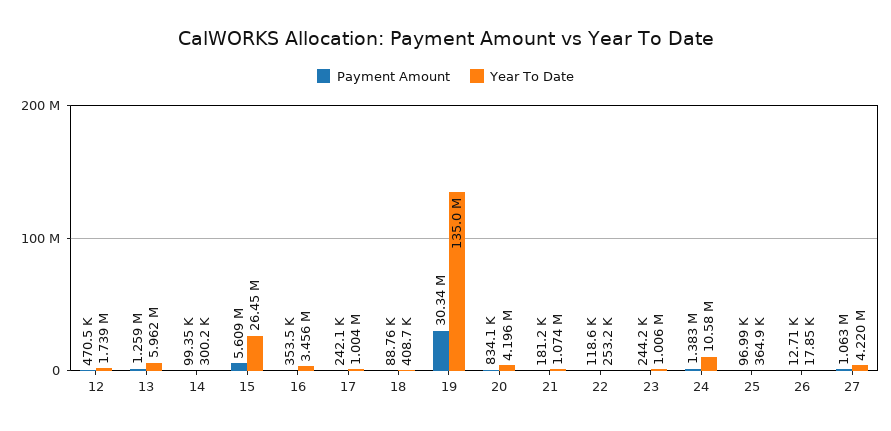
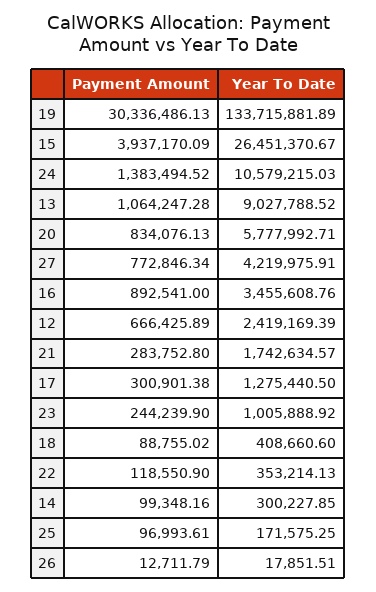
Payment Amount, 12: 470500 -> 666425.89
Year To Date, 12: 1739000 -> 2419169.39
Payment Amount, 13: 1259000 -> 1064247.28
Year To Date, 13: 5962000 -> 9027788.52
Payment Amount, 15: 5609000 -> 3937170.09
Payment Amount, 16: 353500 -> 892541
Payment Amount, 17: 242100 -> 300901.38
Year To Date, 17: 1004000 -> 1275440.5
Year To Date, 19: 135000000 -> 133715881.89
Year To Date, 20: 4196000 -> 5777992.71
Payment Amount, 21: 181200 -> 283752.8
Year To Date, 21: 1074000 -> 1742634.57
Year To Date, 22: 253200 -> 353214.13
Year To Date, 25: 364900 -> 171575.25
Payment Amount, 27: 1063000 -> 772846.34

